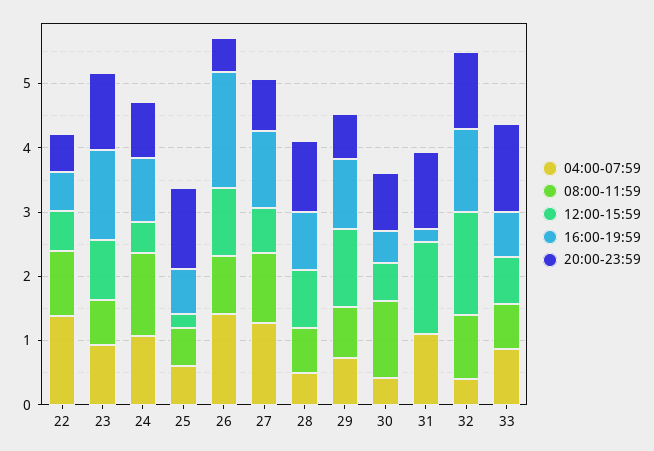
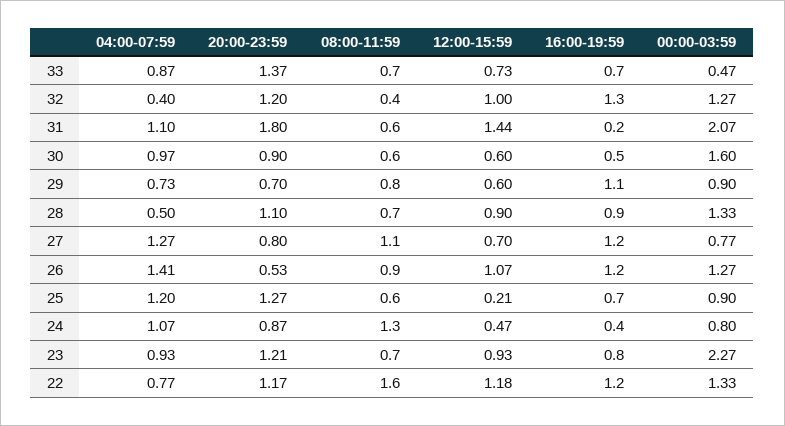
04:00-07:59, 22: 1.4 -> 0.77
08:00-11:59, 22: 1 -> 1.6
12:00-15:59, 22: 0.6 -> 1.18
16:00-19:59, 22: 0.6 -> 1.2
20:00-23:59, 22: 0.6 -> 1.17
16:00-19:59, 23: 1.4 -> 0.8
16:00-19:59, 24: 1 -> 0.4
04:00-07:59, 25: 0.6 -> 1.2
16:00-19:59, 26: 1.8 -> 1.2
12:00-15:59, 29: 1.2 -> 0.6
04:00-07:59, 30: 0.4 -> 0.97
08:00-11:59, 30: 1.2 -> 0.6
08:00-11:59, 31: 0 -> 0.6
20:00-23:59, 31: 1.2 -> 1.8
08:00-11:59, 32: 1 -> 0.4
12:00-15:59, 32: 1.6 -> 1
00:00-03:59, 33: none -> 0.47
00:00-03:59, 32: none -> 1.27
00:00-03:59, 31: none -> 2.07
00:00-03:59, 30: none -> 1.6
00:00-03:59, 29: none -> 0.9
00:00-03:59, 28: none -> 1.33
00:00-03:59, 27: none -> 0.77
00:00-03:59, 26: none -> 1.27
00:00-03:59, 25: none -> 0.9
00:00-03:59, 24: none -> 0.8
00:00-03:59, 23: none -> 2.27
00:00-03:59, 22: none -> 1.33

